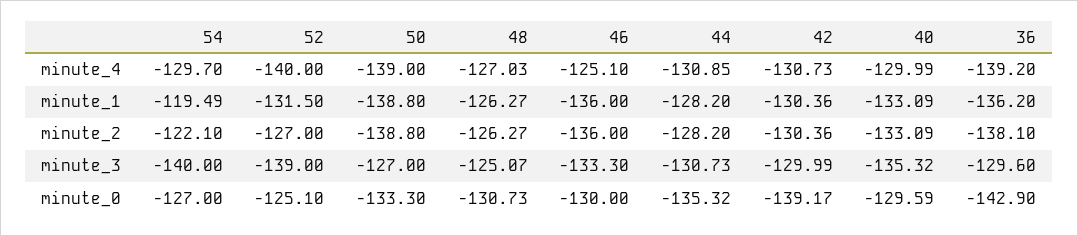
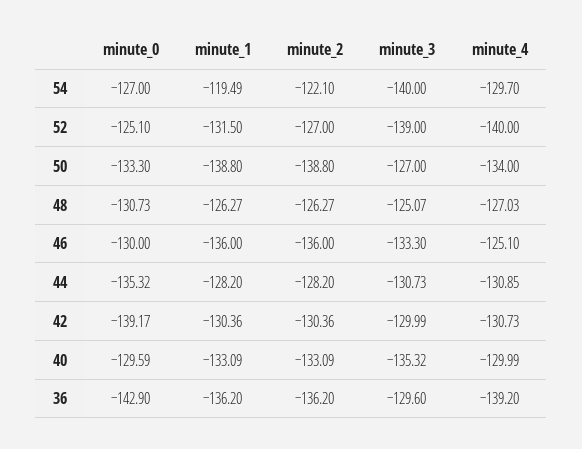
50, minute_4: -139 -> -134
36, minute_2: -138.1 -> -136.2

